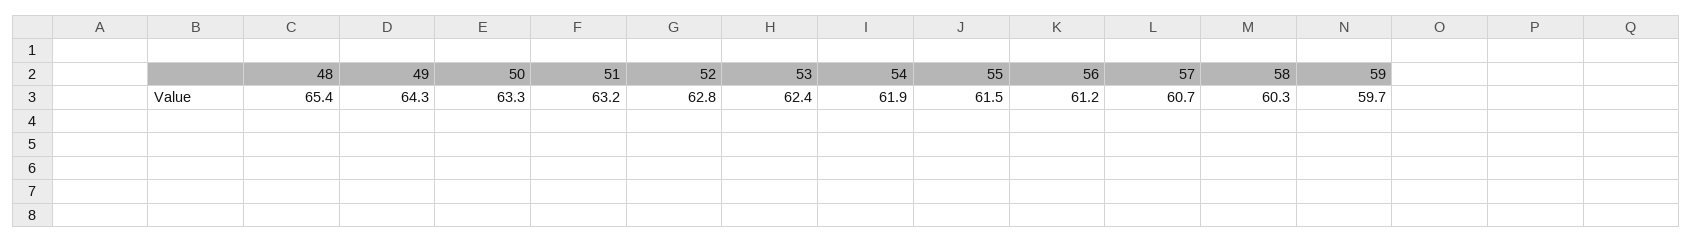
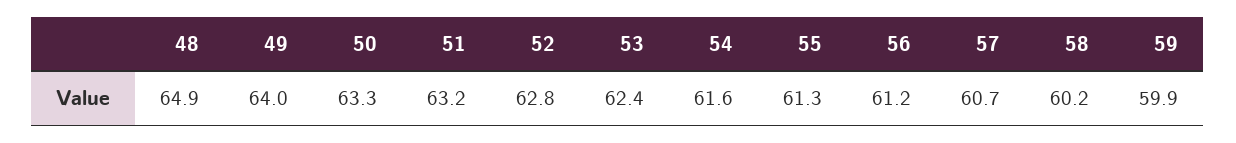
48: 65.4 -> 64.9
49: 64.3 -> 64
54: 61.9 -> 61.6
55: 61.5 -> 61.3
58: 60.3 -> 60.2
59: 59.7 -> 59.9

